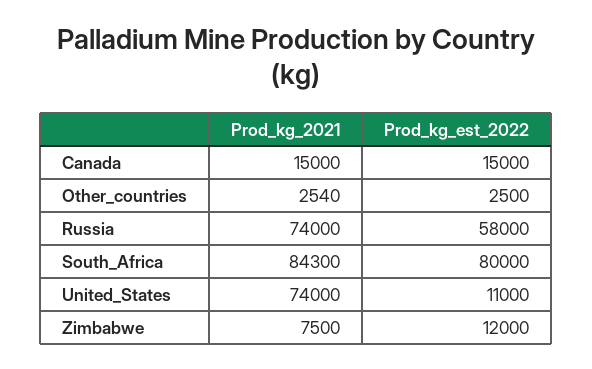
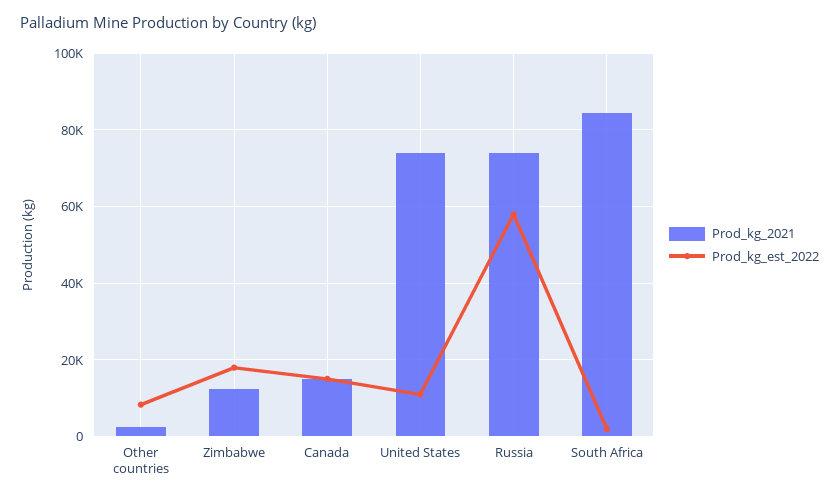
Prod_kg_est_2022, Other_countries: 2500 -> 8000
Prod_kg_est_2022, South_Africa: 80000 -> 2000
Prod_kg_2021, Zimbabwe: 7500 -> 12000
Prod_kg_est_2022, Zimbabwe: 12000 -> 18000

